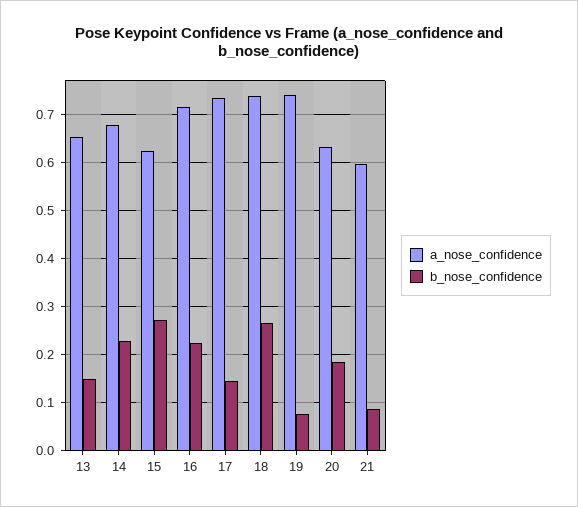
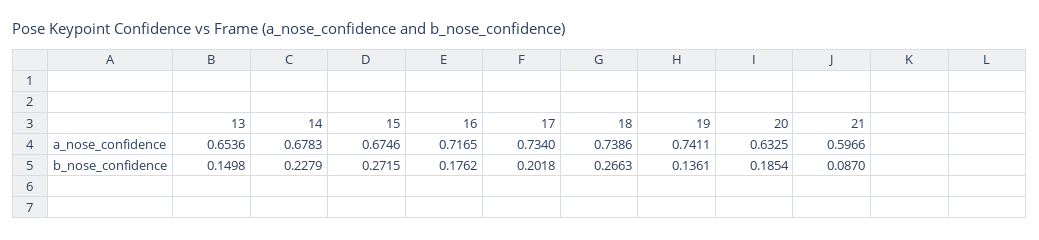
a_nose_confidence, 15: 0.62 -> 0.6746
b_nose_confidence, 16: 0.22 -> 0.1762
b_nose_confidence, 17: 0.14 -> 0.2018
b_nose_confidence, 19: 0.08 -> 0.1361

